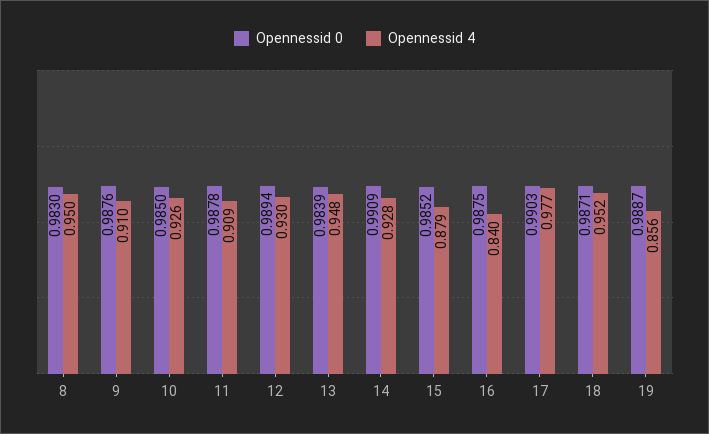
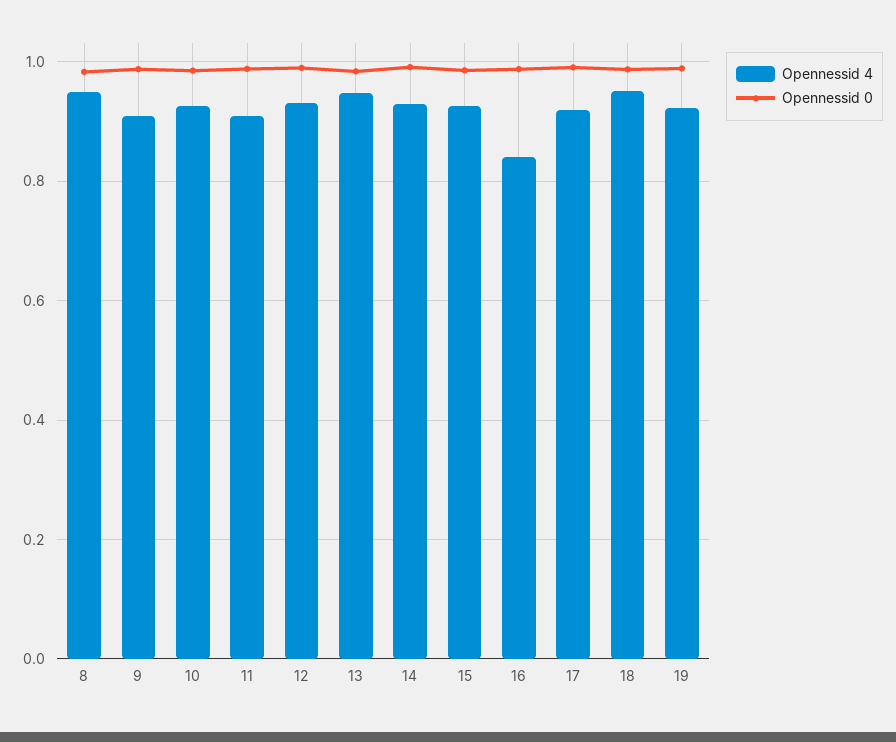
Opennessid 4, 15: 0.879 -> 0.92
Opennessid 4, 17: 0.977 -> 0.92
Opennessid 4, 19: 0.856 -> 0.92

